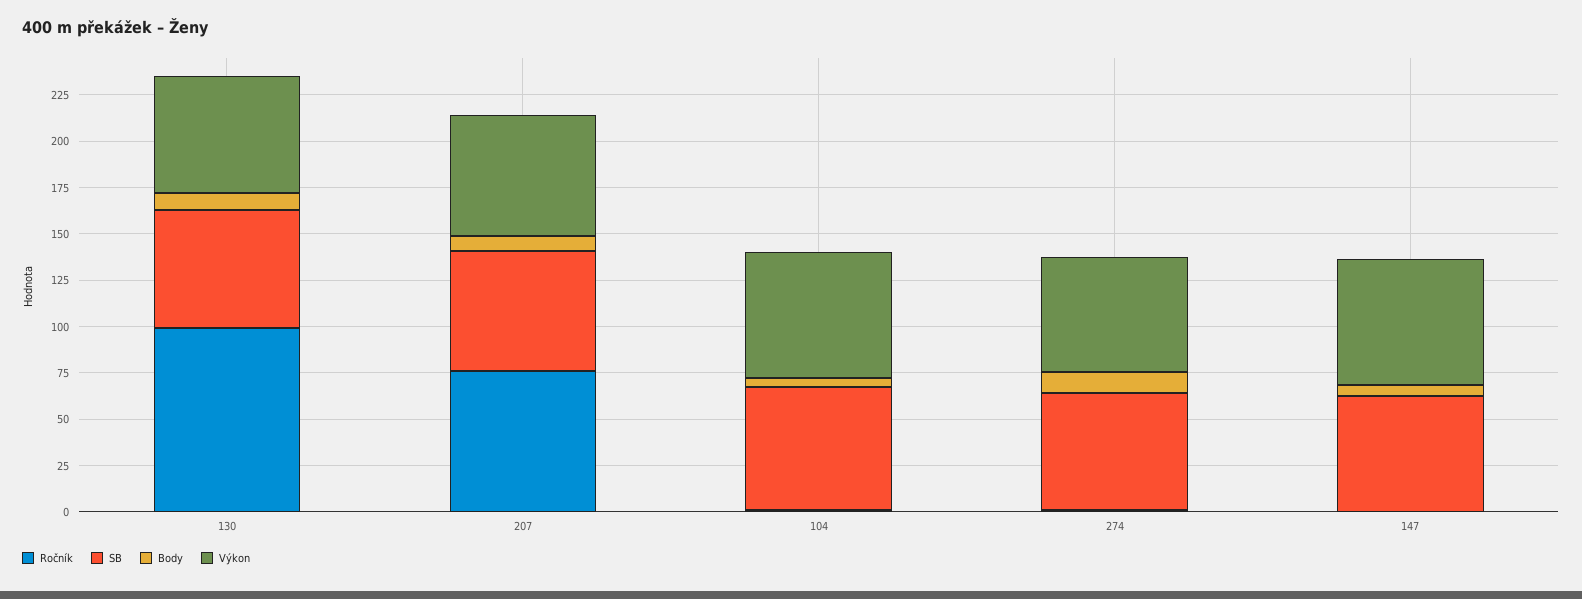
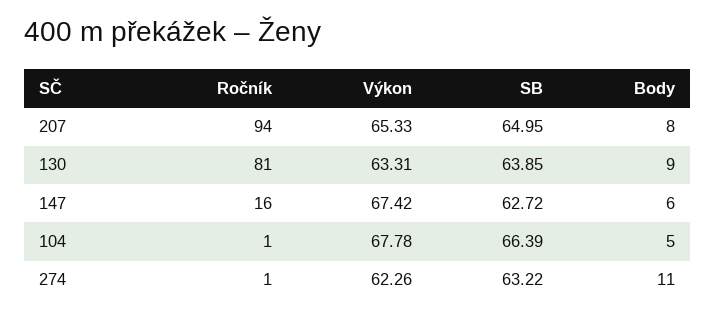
Ročník, 130: 100 -> 81
Ročník, 207: 75 -> 94
Ročník, 147: 0 -> 16

